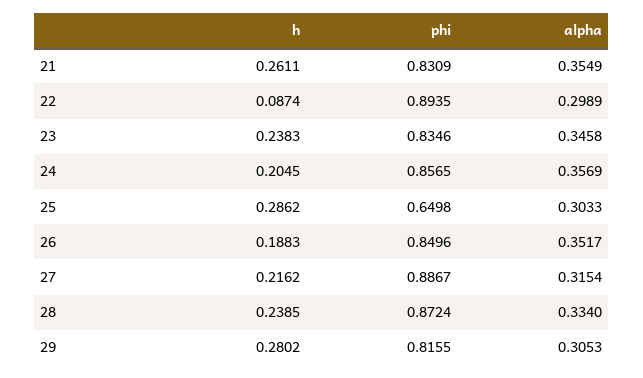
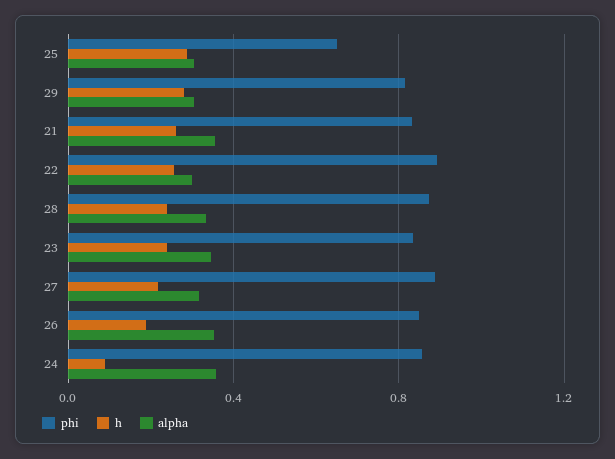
h, 22: 0.0874 -> 0.25
h, 24: 0.2045 -> 0.1

